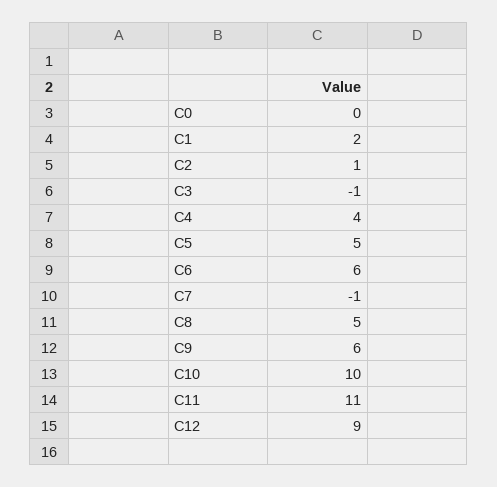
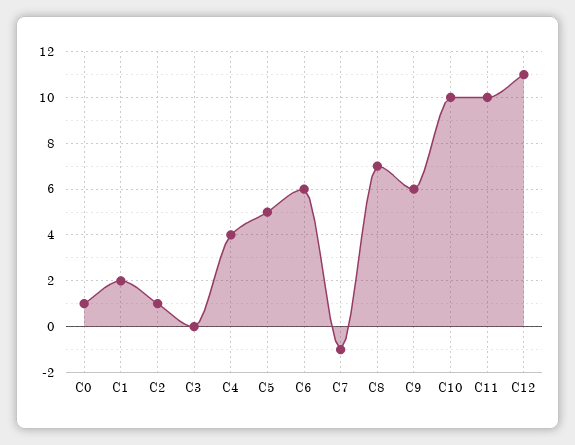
C0: 0 -> 1
C3: -1 -> 0
C8: 5 -> 7
C11: 11 -> 10
C12: 9 -> 11

